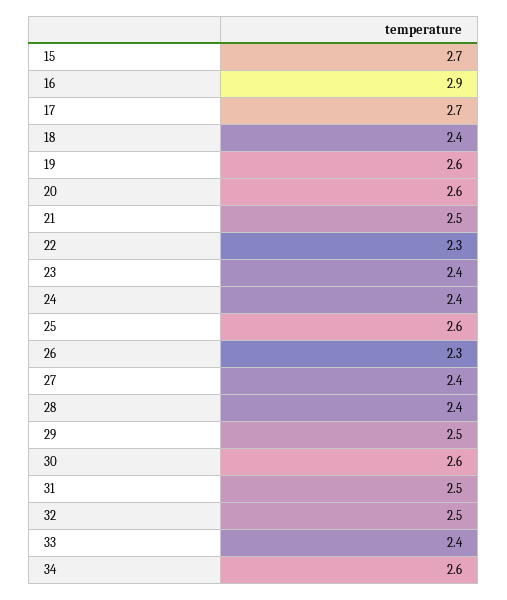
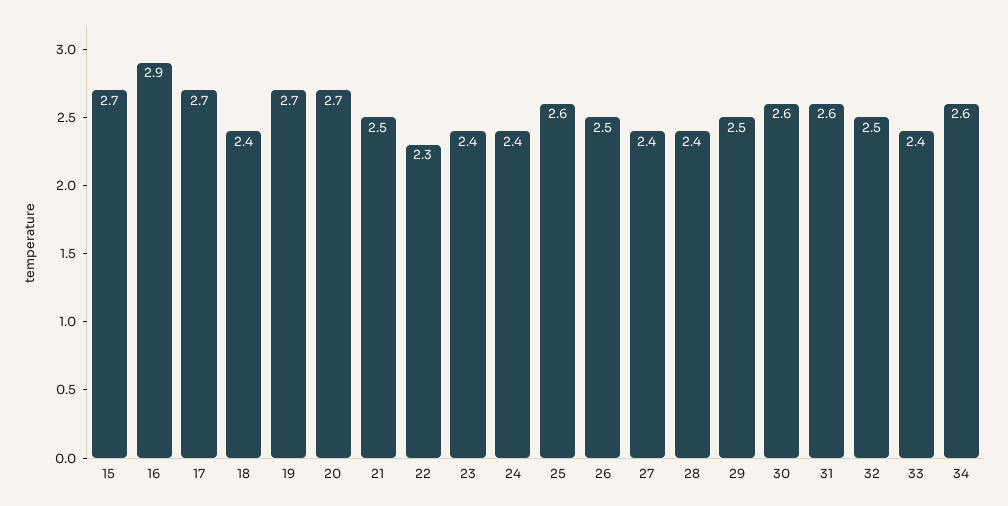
19: 2.6 -> 2.7
20: 2.6 -> 2.7
26: 2.3 -> 2.5
31: 2.5 -> 2.6

